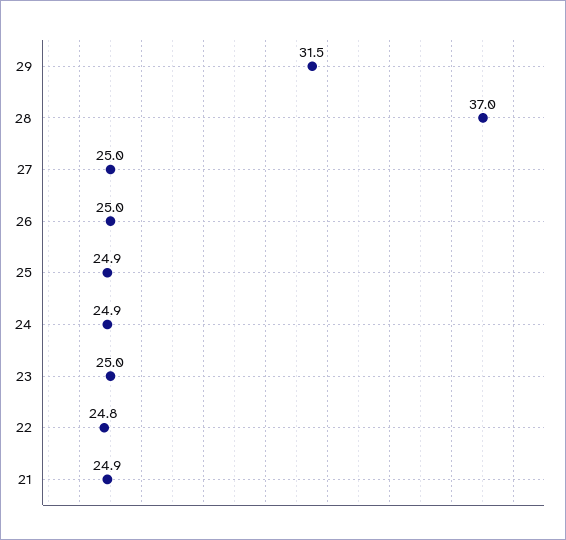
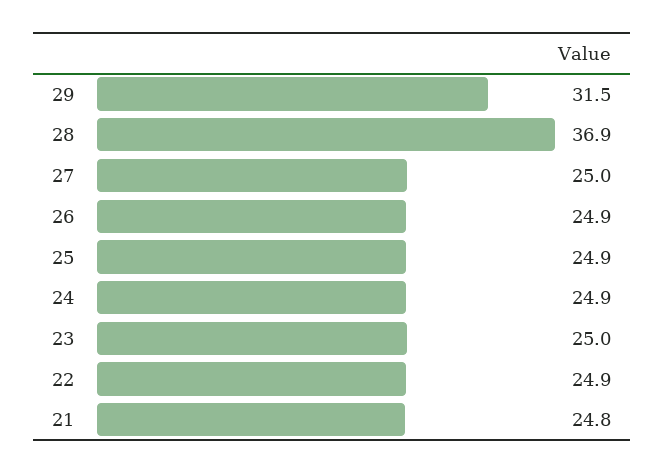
28: 37 -> 36.9
26: 25 -> 24.9
22: 24.8 -> 24.9
21: 24.9 -> 24.8

